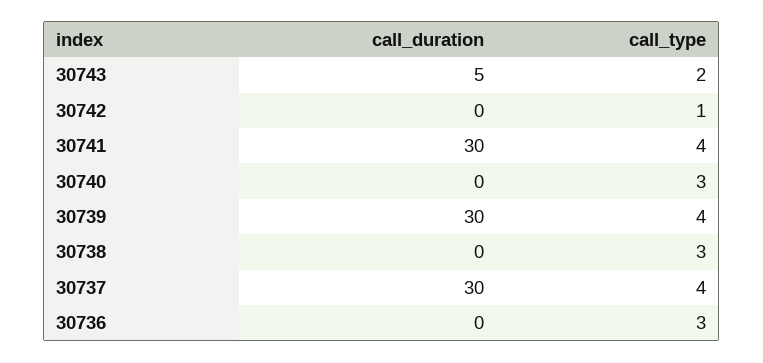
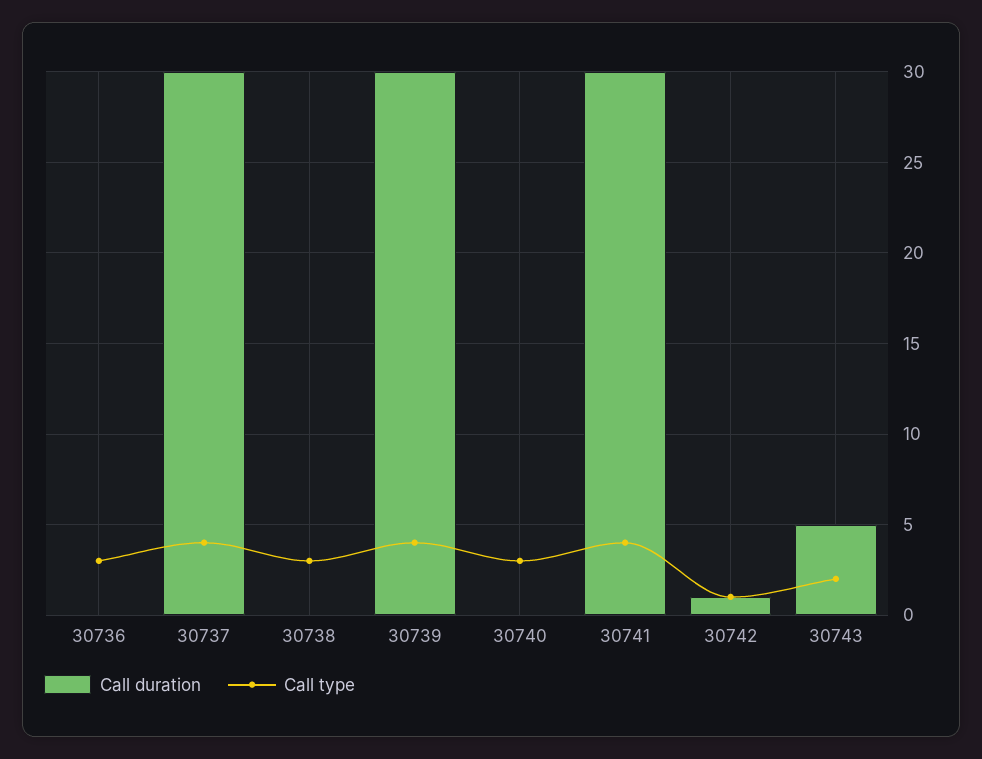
call_duration, 30742: 0 -> 1

